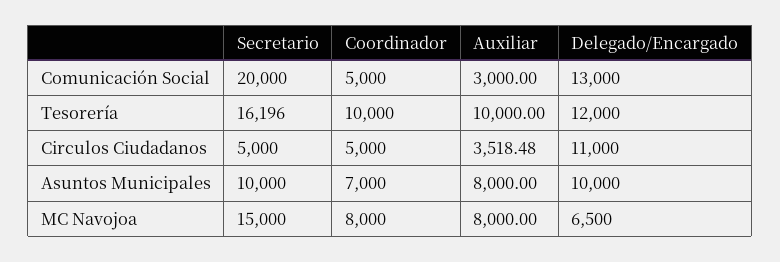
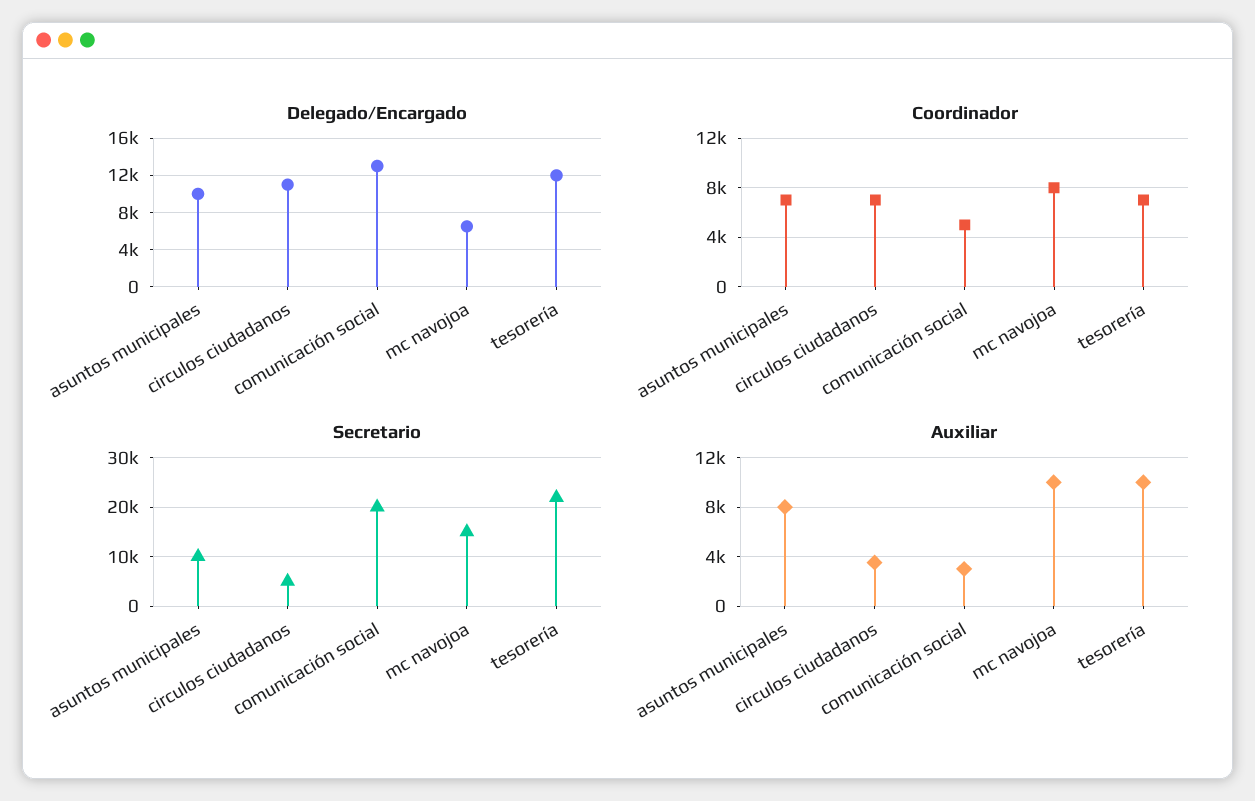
Secretario, Tesorería: 16196 -> 22000
Coordinador, Tesorería: 10000 -> 7000
Coordinador, Circulos Ciudadanos: 5000 -> 7000
Auxiliar, MC Navojoa: 8000 -> 10000

